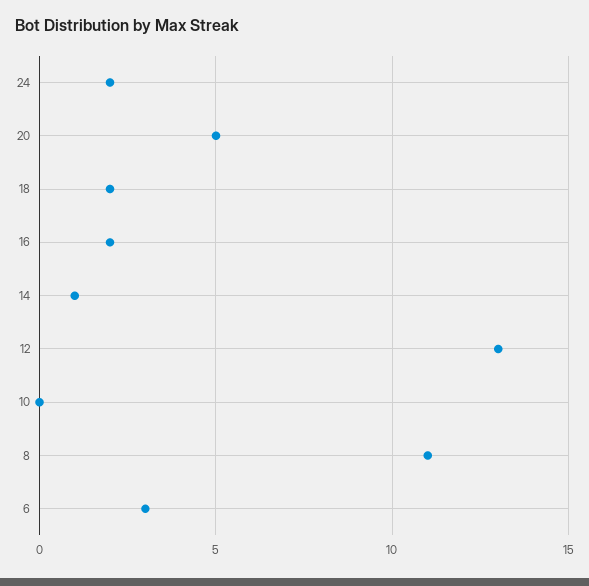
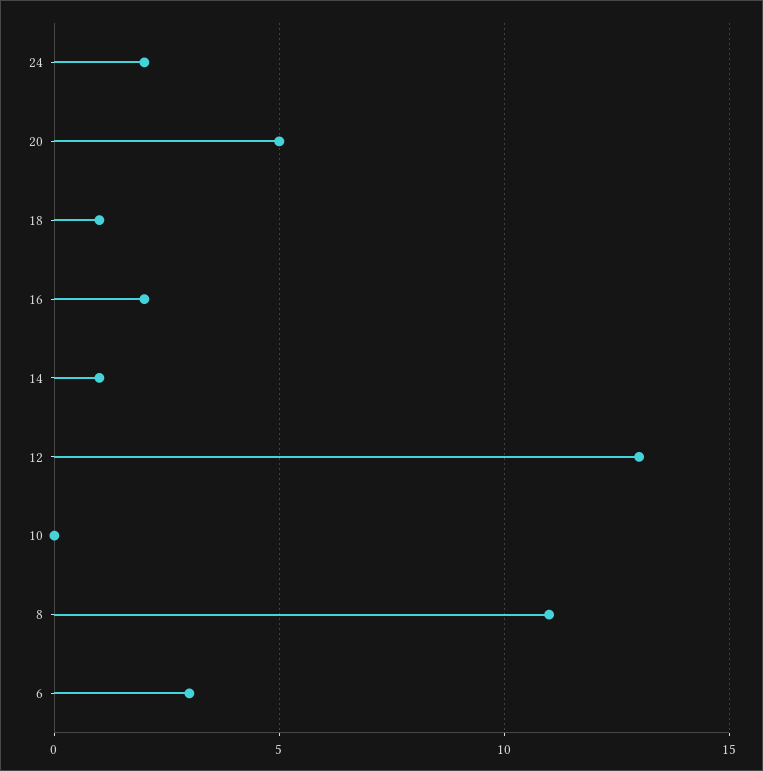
18: 2 -> 1

